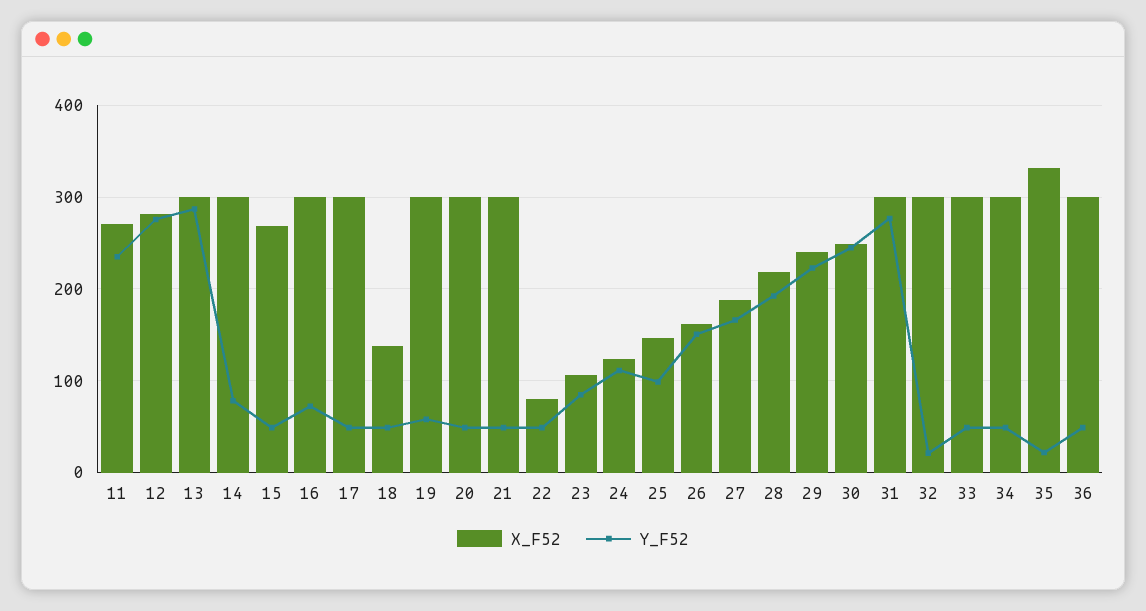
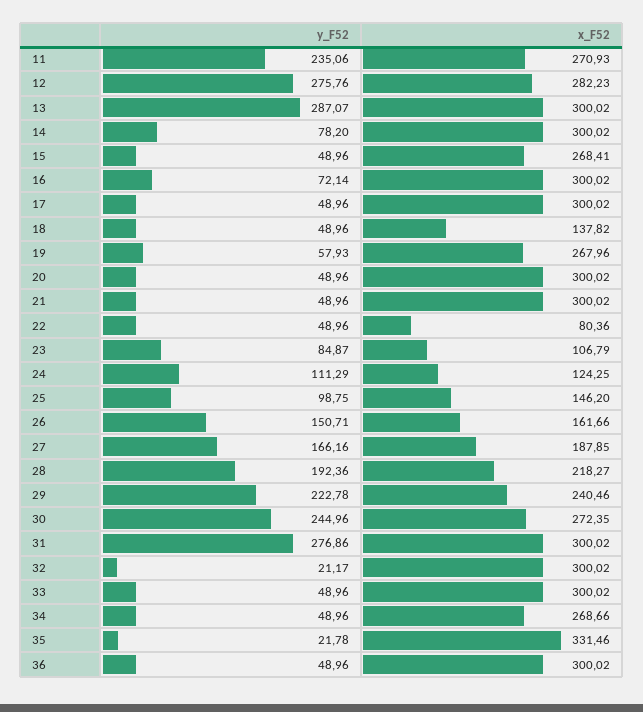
X_F52, 19: 300 -> 267.96
X_F52, 30: 250 -> 272.35
X_F52, 34: 300 -> 268.66

